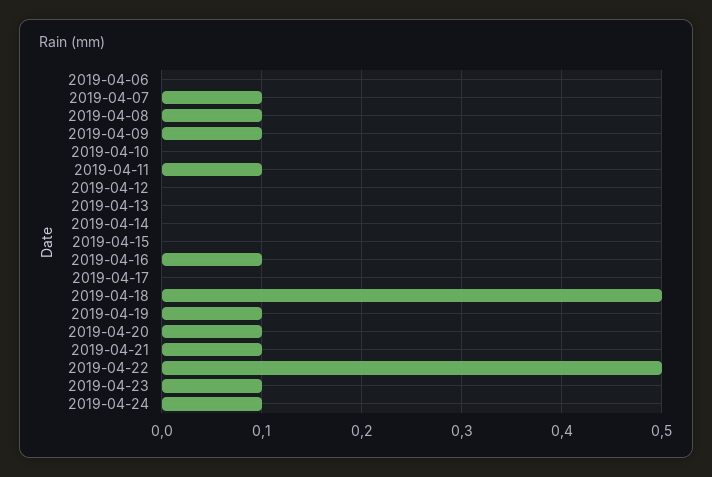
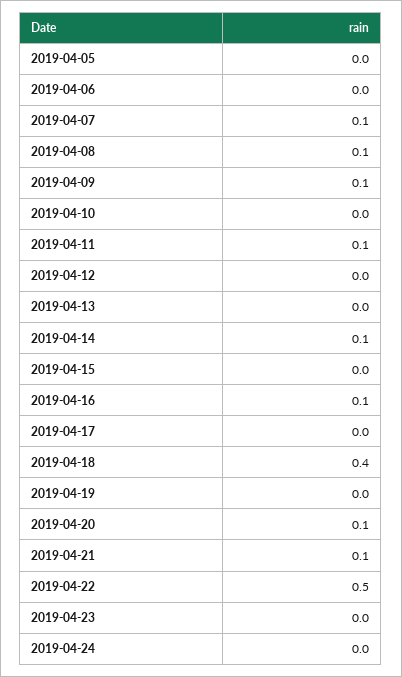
2019-04-14: 0 -> 0.1
2019-04-18: 0.5 -> 0.4
2019-04-19: 0.1 -> 0
2019-04-23: 0.1 -> 0
2019-04-24: 0.1 -> 0
2019-04-05: none -> 0

